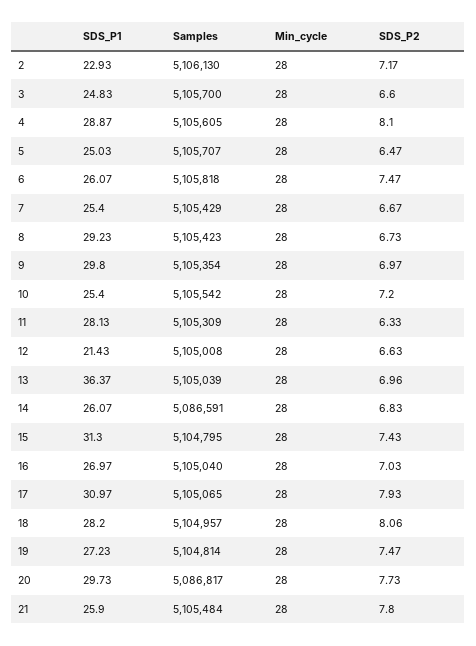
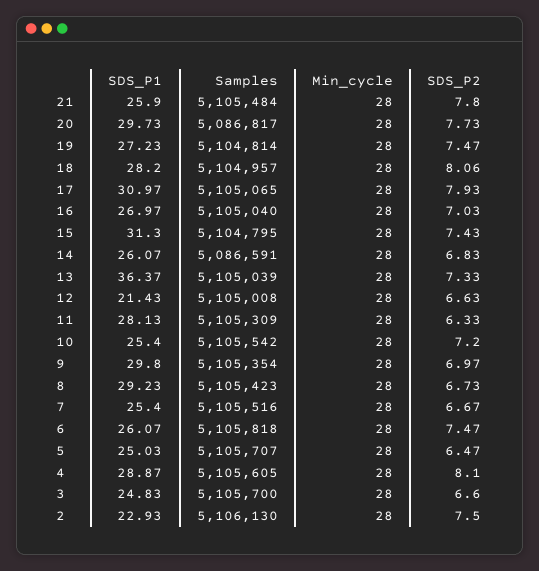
SDS_P2, 2: 7.17 -> 7.5
Samples, 7: 5105429 -> 5105516
SDS_P2, 13: 6.96 -> 7.33

